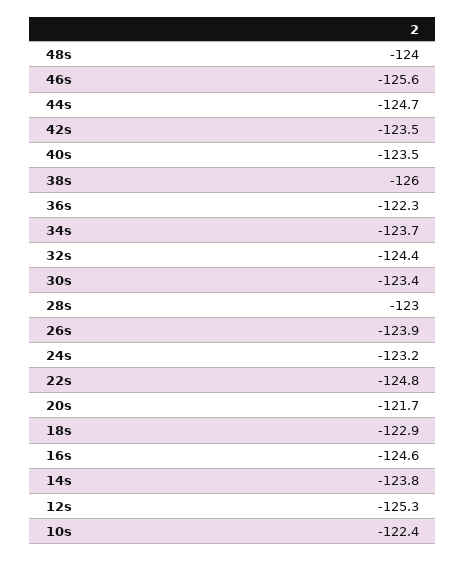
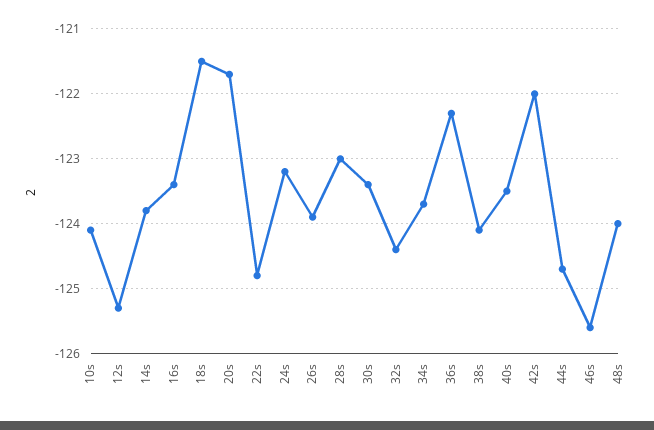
42s: -123.5 -> -122
38s: -126 -> -124.1
18s: -122.9 -> -121.5
16s: -124.6 -> -123.4
10s: -122.4 -> -124.1

